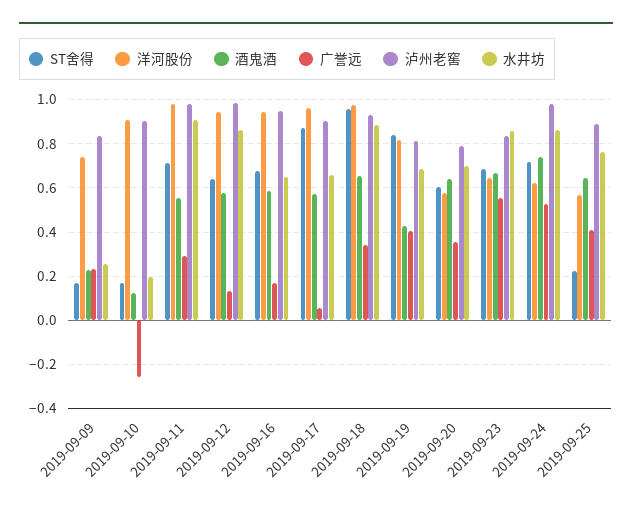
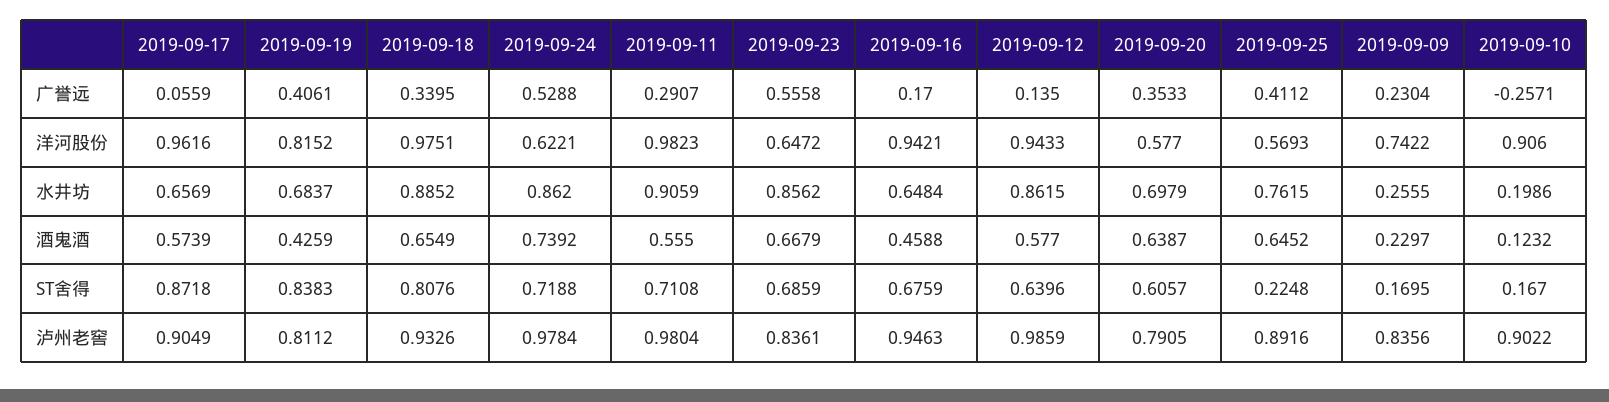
酒鬼酒, 2019-09-16: 0.6 -> 0.4588
ST舍得, 2019-09-18: 0.95 -> 0.8076

